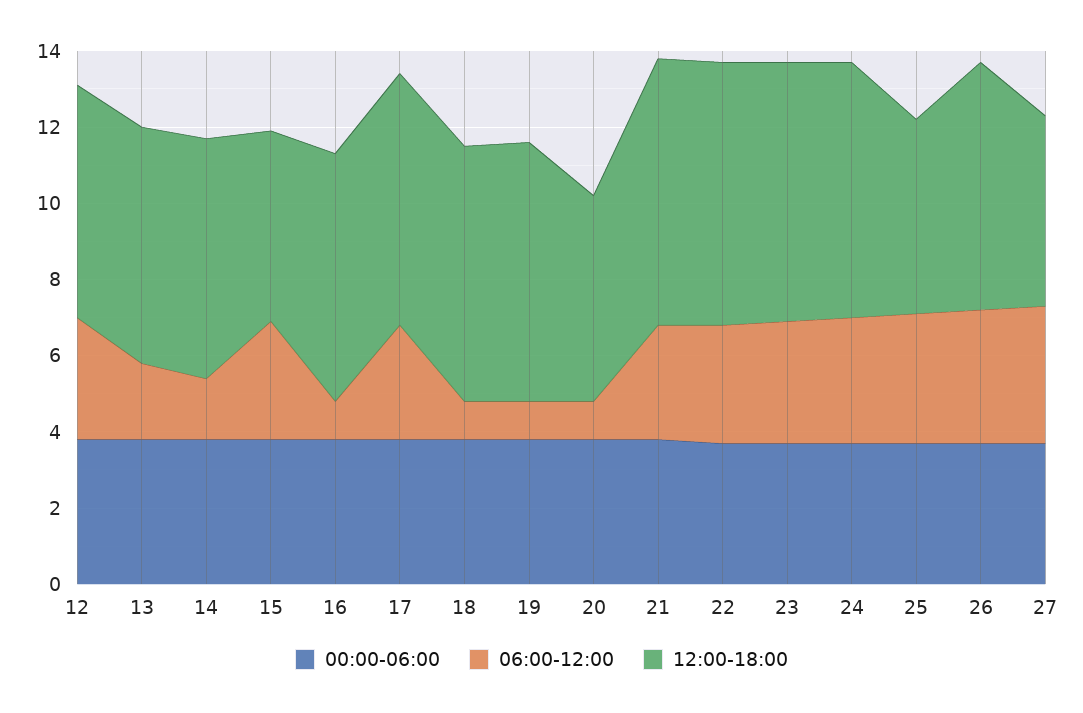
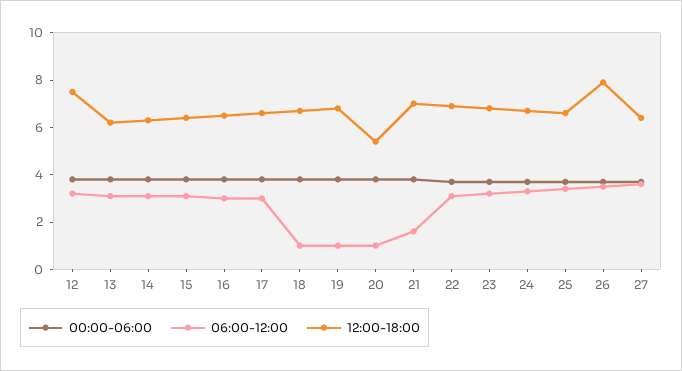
12:00-18:00, 12: 6 -> 7.5
06:00-12:00, 13: 2 -> 3
06:00-12:00, 14: 1.5 -> 3
12:00-18:00, 15: 5 -> 6.5
06:00-12:00, 16: 1 -> 3
06:00-12:00, 21: 3 -> 1.5
12:00-18:00, 25: 5 -> 6.5
12:00-18:00, 26: 6.5 -> 8
12:00-18:00, 27: 5 -> 6.5

